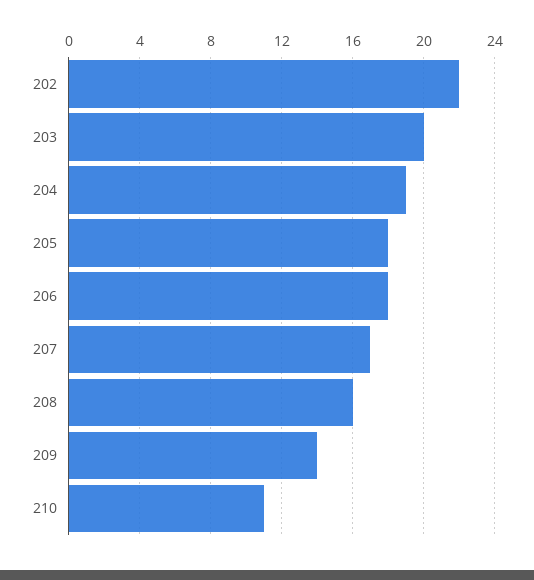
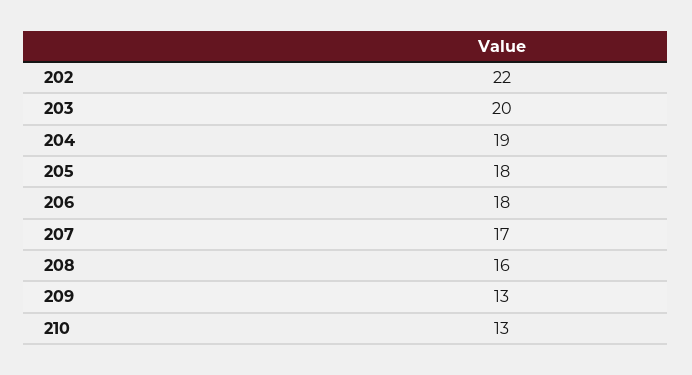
209: 14 -> 13
210: 11 -> 13

